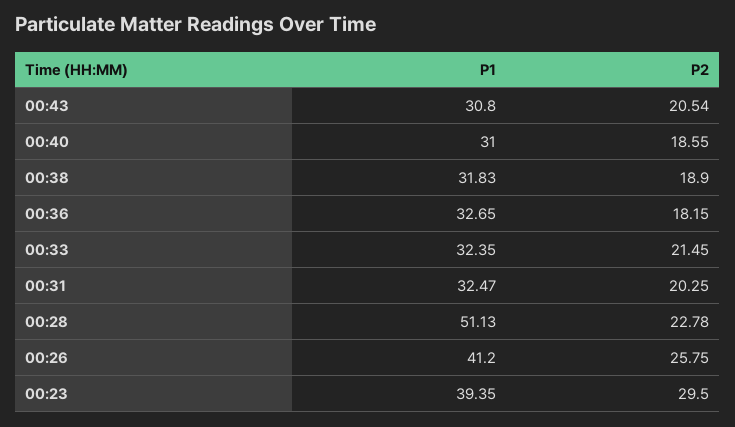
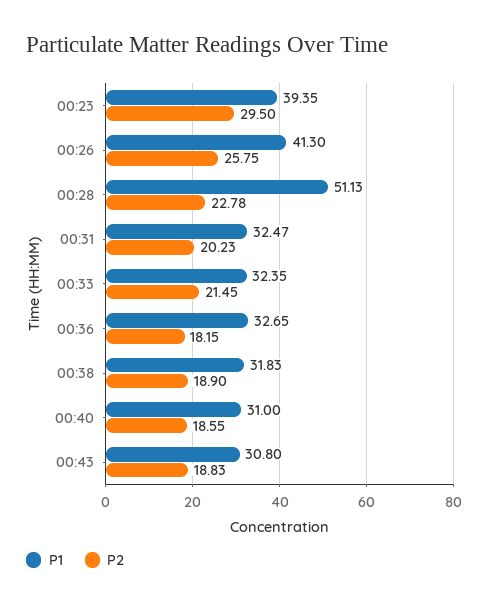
P2, 00:43: 20.54 -> 18.83
P2, 00:31: 20.25 -> 20.23
P1, 00:26: 41.2 -> 41.3

